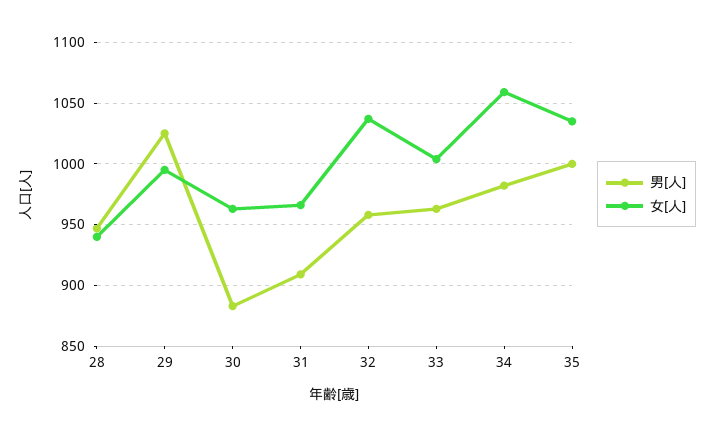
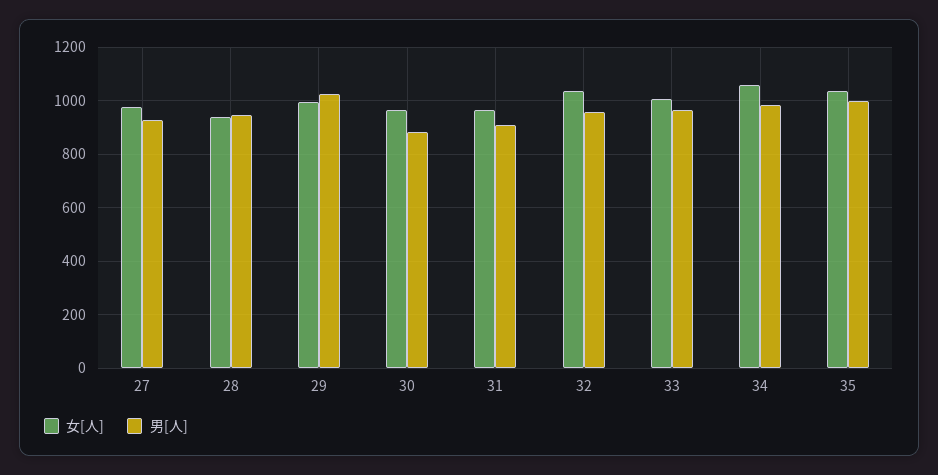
女[人], 27: none -> 975
男[人], 27: none -> 925

